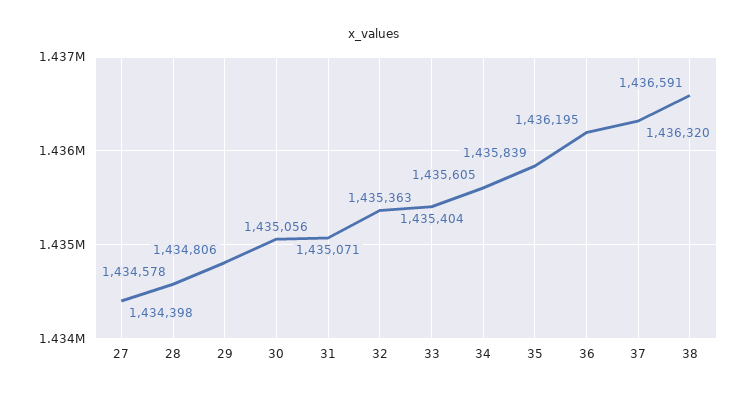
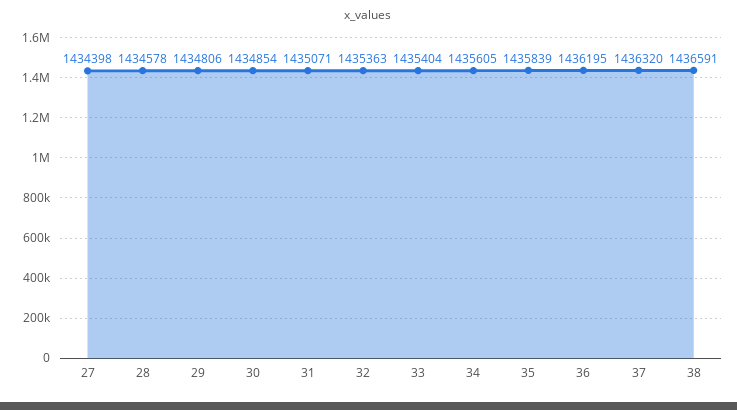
30: 1435056 -> 1434854

